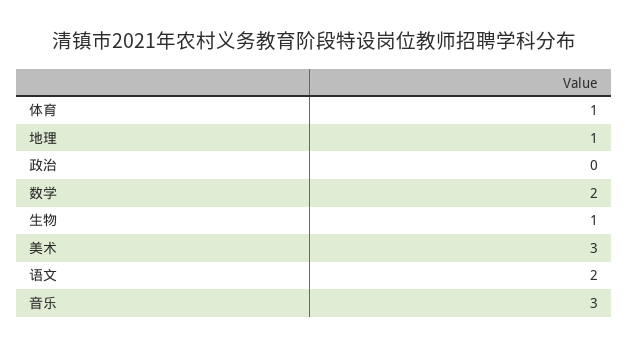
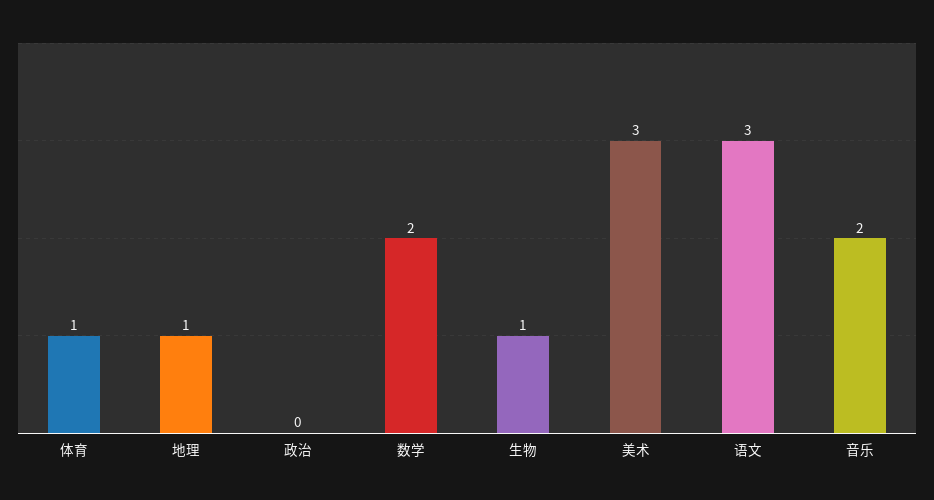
语文: 2 -> 3
音乐: 3 -> 2

